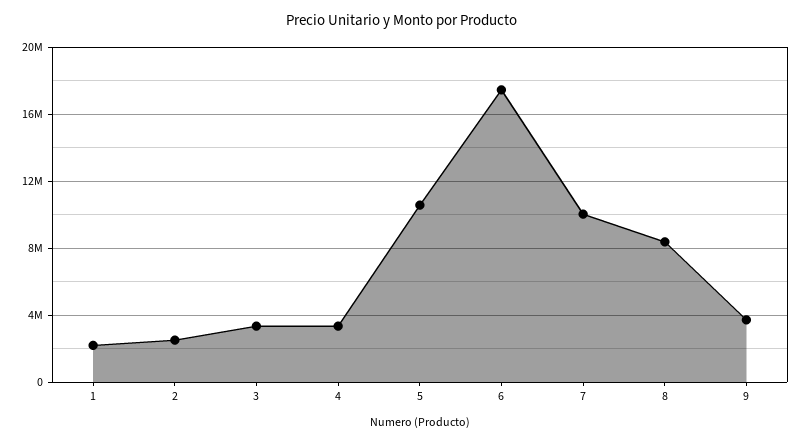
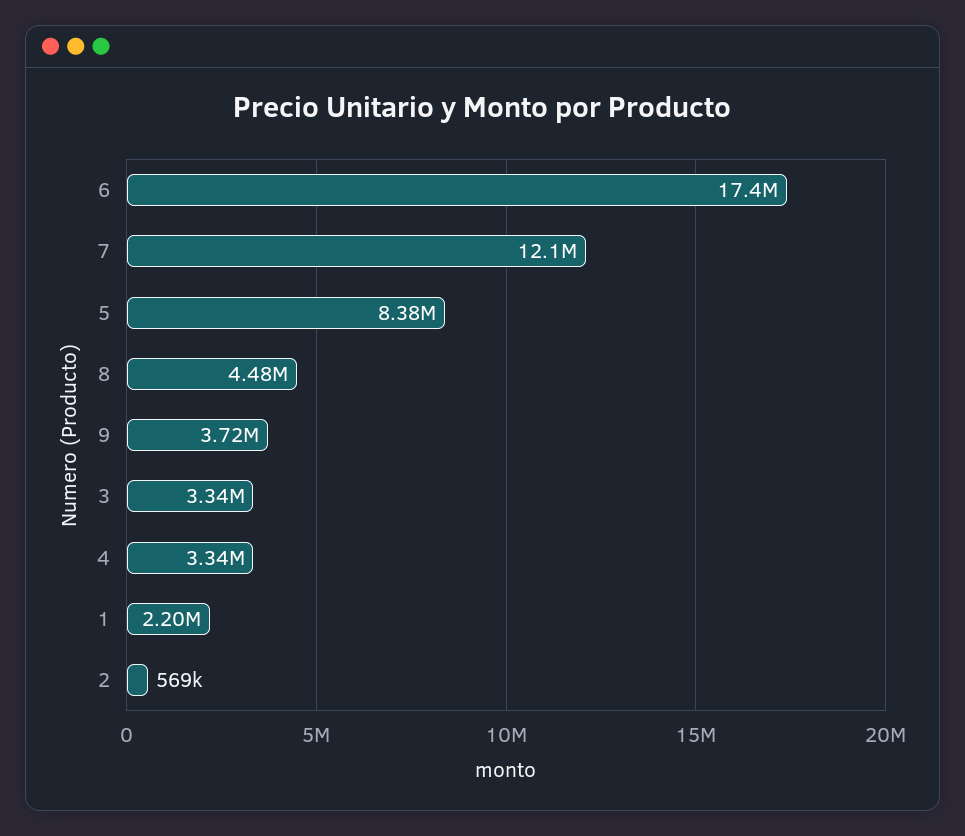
2: 2500000 -> 569000
5: 10500000 -> 8380000
7: 10000000 -> 12100000
8: 8500000 -> 4480000

